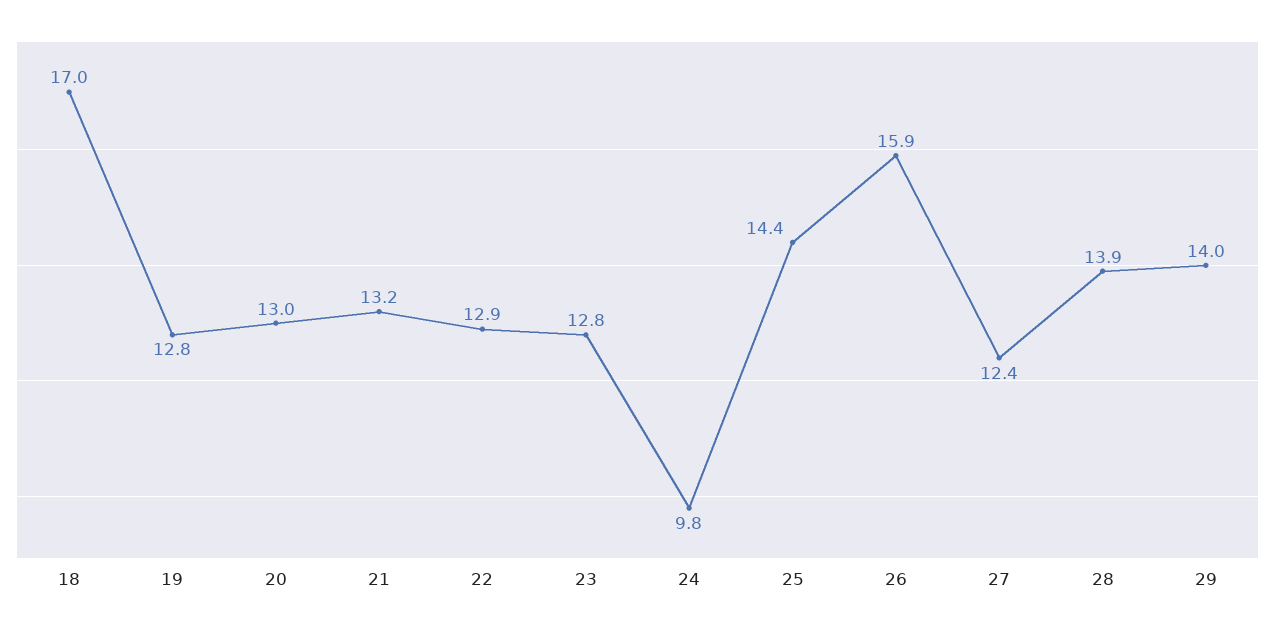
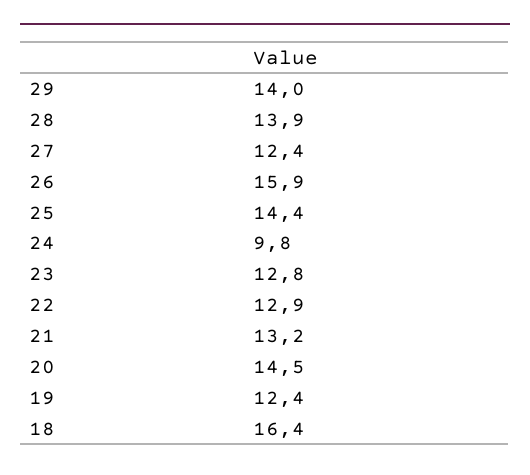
18: 17 -> 16.4
19: 12.8 -> 12.4
20: 13 -> 14.5

